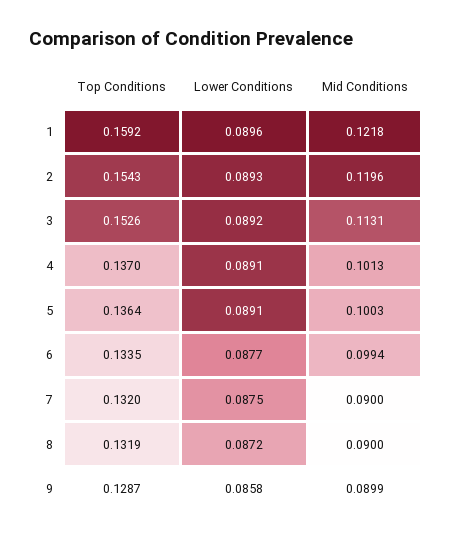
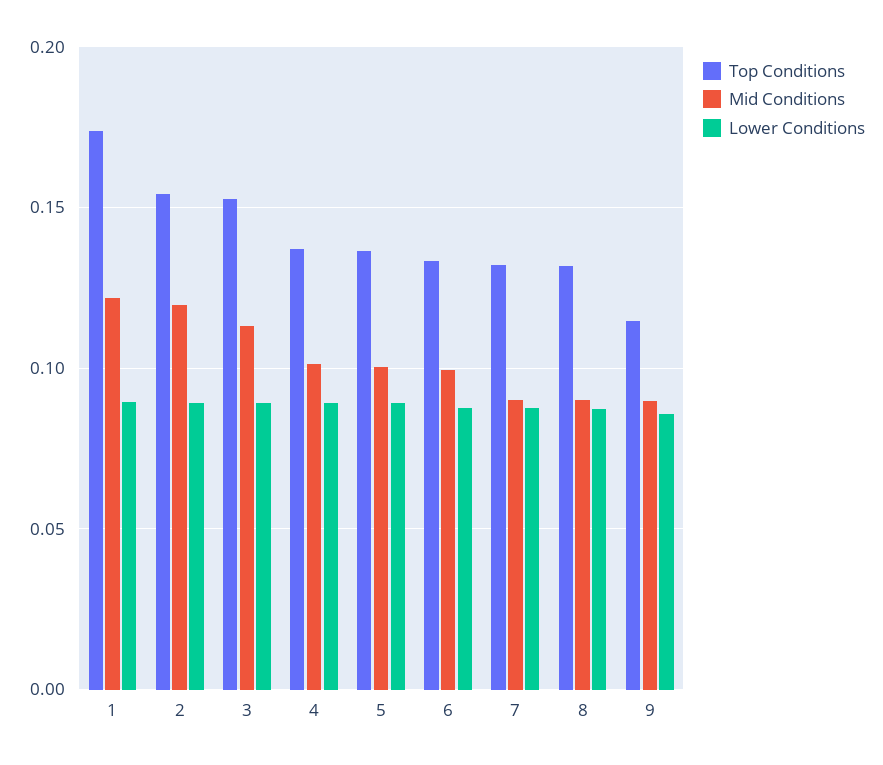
Top Conditions, 1: 0.1592 -> 0.175
Top Conditions, 9: 0.1287 -> 0.115

